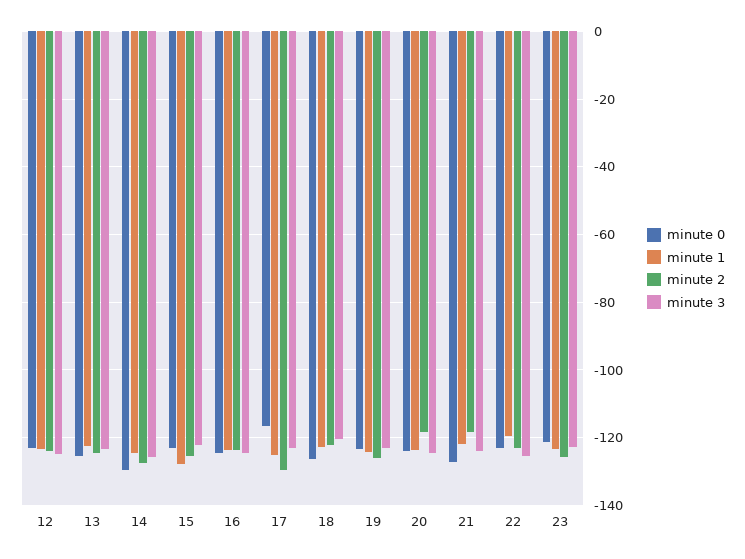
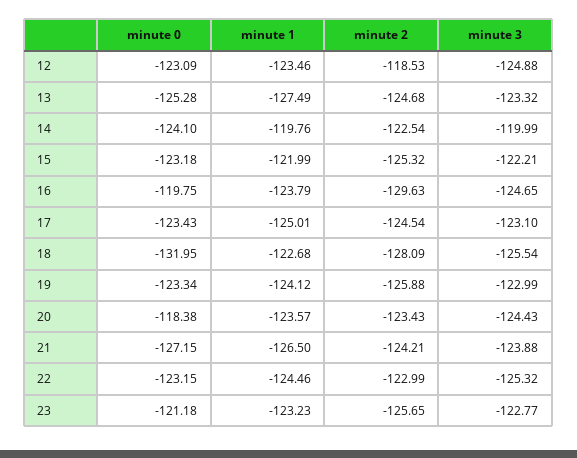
minute 2, 12: -124 -> -118.53
minute 1, 13: -122 -> -127.49
minute 0, 14: -130 -> -124.1
minute 1, 14: -124 -> -119.76
minute 2, 14: -128 -> -122.54
minute 3, 14: -126 -> -119.99
minute 1, 15: -128 -> -121.99
minute 0, 16: -124 -> -119.75
minute 2, 16: -124 -> -129.63
minute 0, 17: -116 -> -123.43
minute 2, 17: -130 -> -124.54
minute 0, 18: -126 -> -131.95
minute 2, 18: -122 -> -128.09
minute 3, 18: -120 -> -125.54
minute 0, 20: -124 -> -118.38
minute 2, 20: -118 -> -123.43
minute 1, 21: -122 -> -126.5
minute 2, 21: -118 -> -124.21
minute 1, 22: -120 -> -124.46

